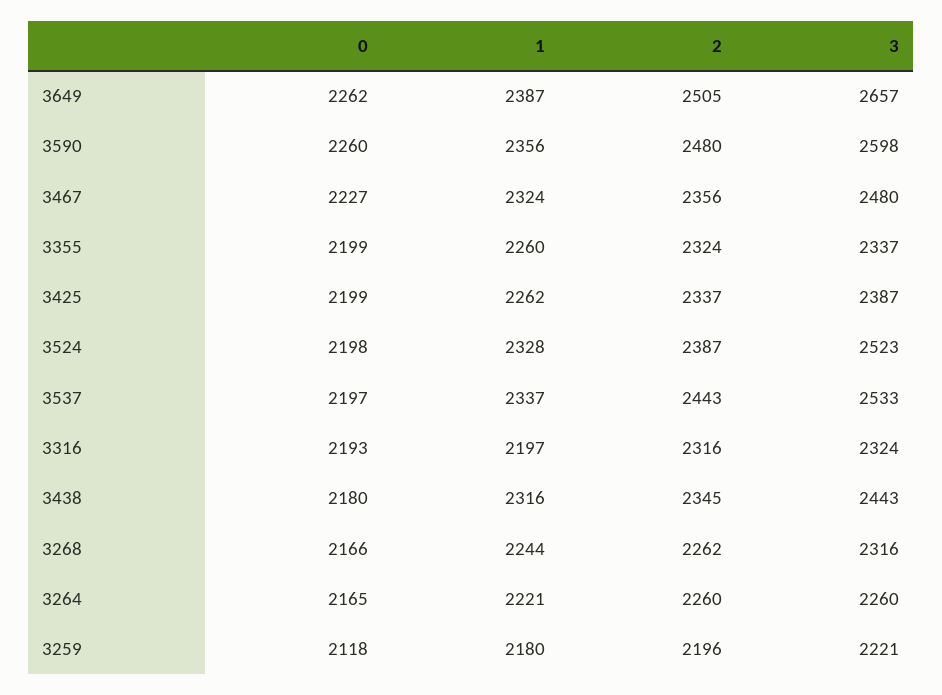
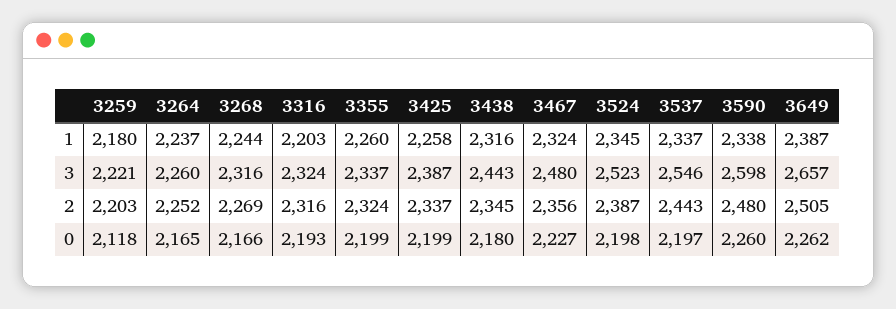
1, 3590: 2356 -> 2338
1, 3425: 2262 -> 2258
1, 3524: 2328 -> 2345
3, 3537: 2533 -> 2546
1, 3316: 2197 -> 2203
2, 3268: 2262 -> 2269
1, 3264: 2221 -> 2237
2, 3264: 2260 -> 2252
2, 3259: 2196 -> 2203

